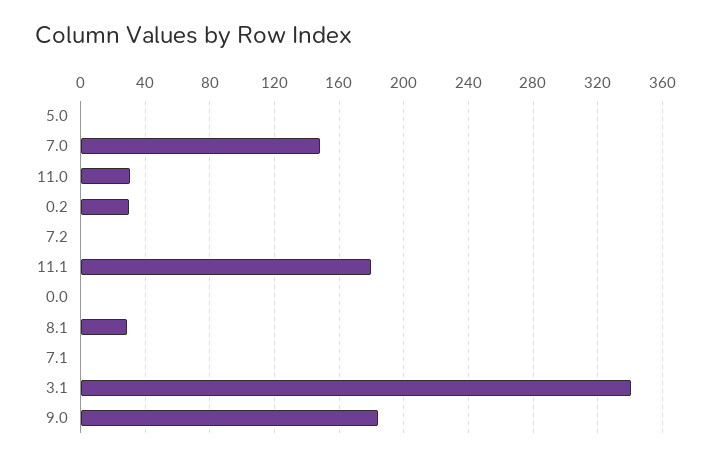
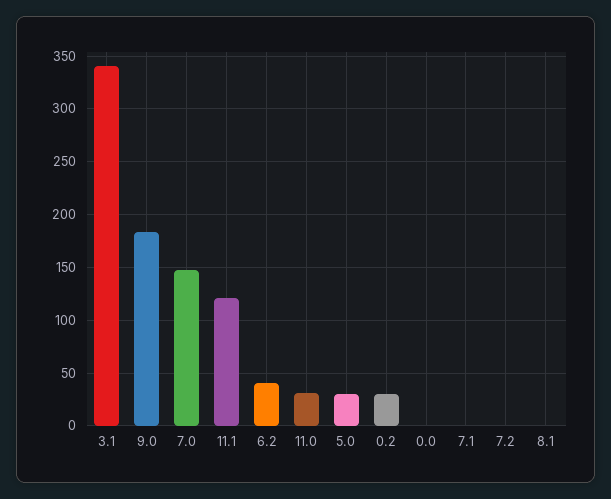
5.0: 0 -> 30
11.1: 180 -> 120
8.1: 30 -> 0
6.2: none -> 40

